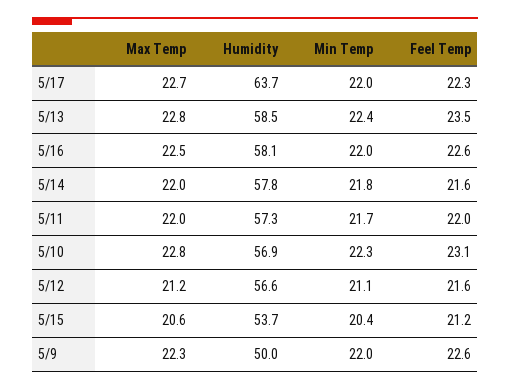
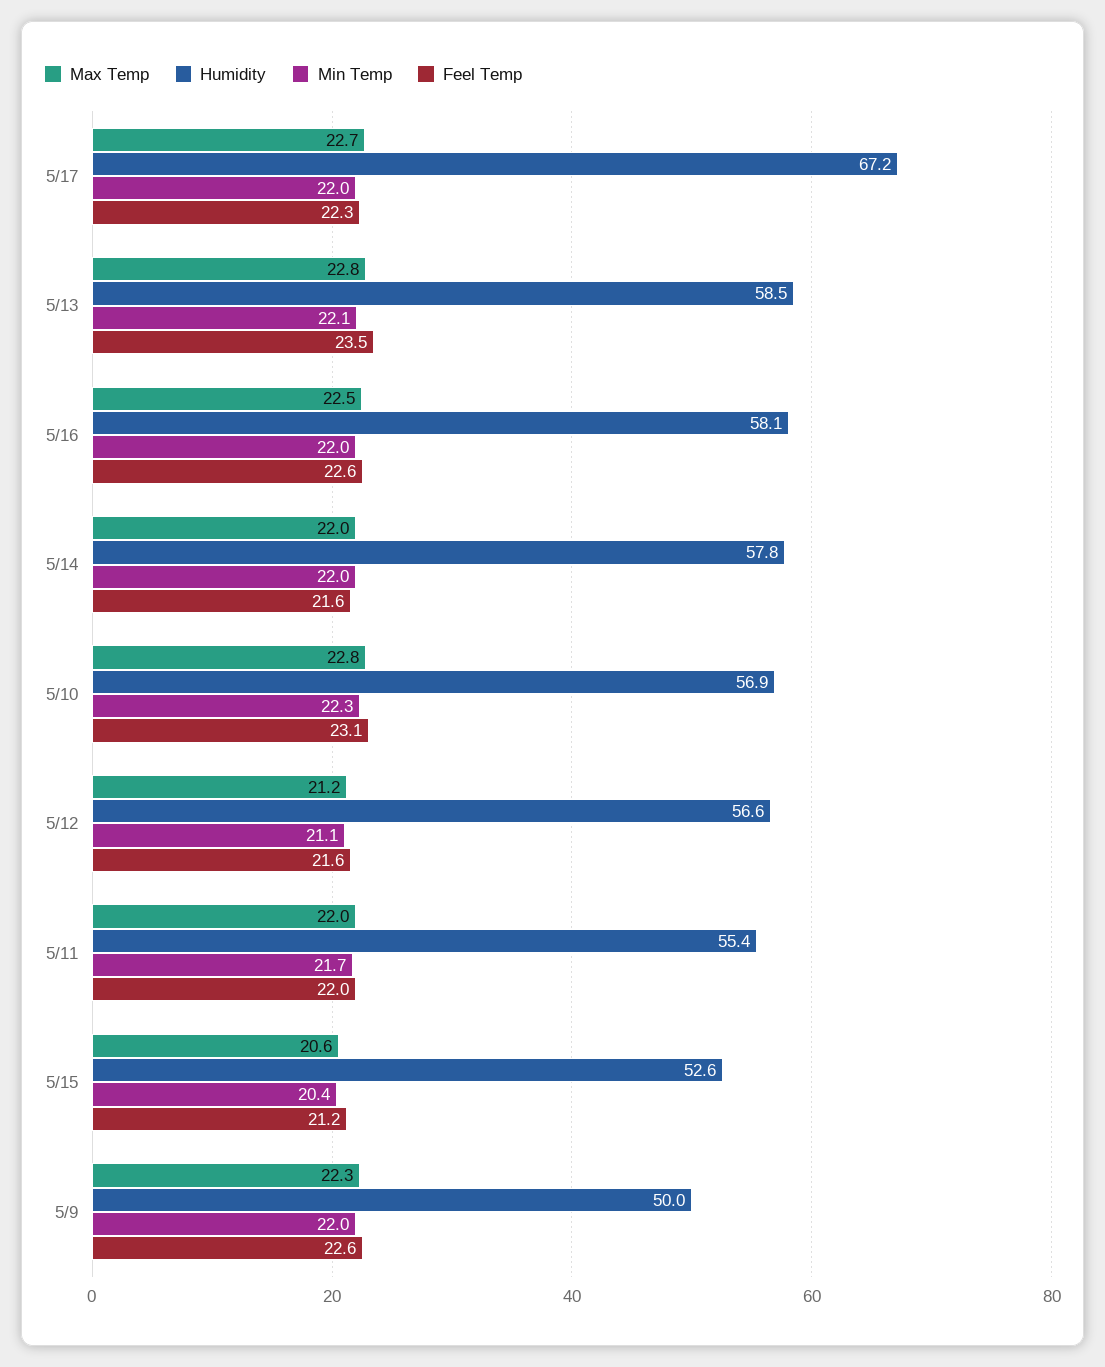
Humidity, 5/17: 63.7 -> 67.2
Min Temp, 5/13: 22.4 -> 22.1
Min Temp, 5/14: 21.8 -> 22
Humidity, 5/11: 57.3 -> 55.4
Humidity, 5/15: 53.7 -> 52.6

